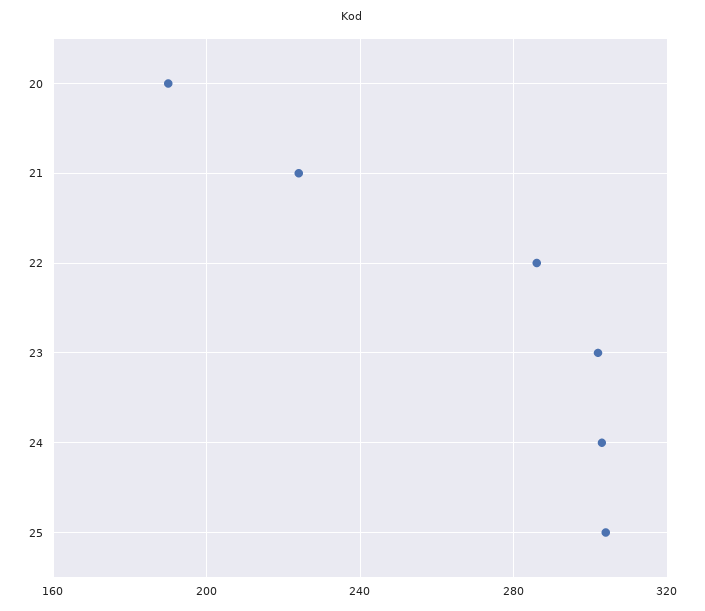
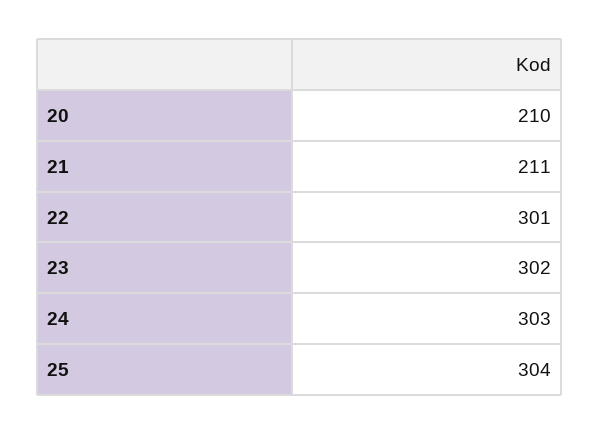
20: 190 -> 210
21: 225 -> 211
22: 285 -> 301

